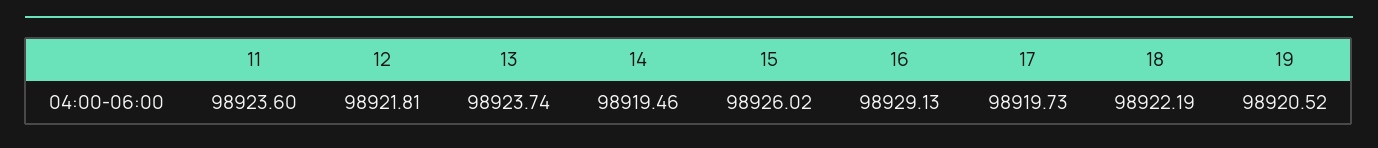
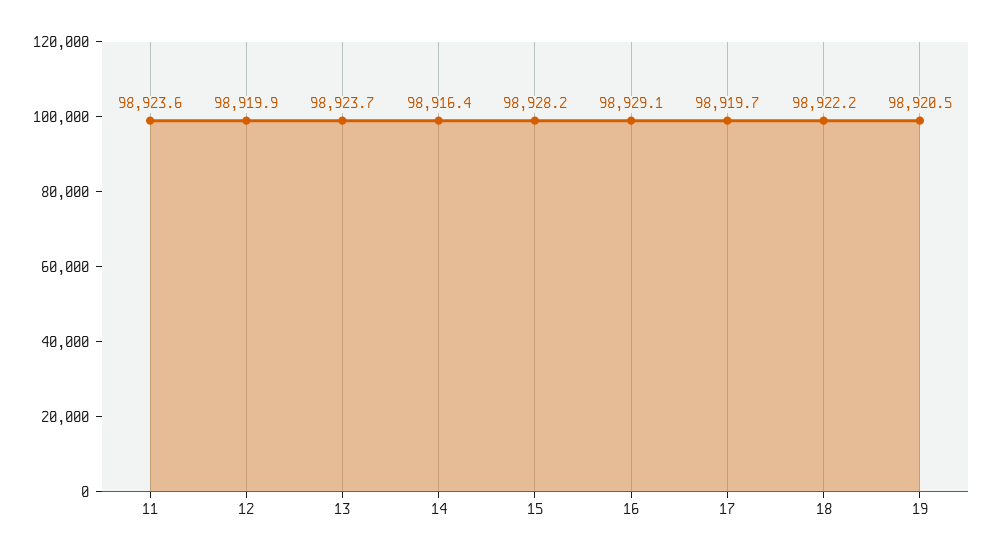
12: 98921.81 -> 98919.9
14: 98919.46 -> 98916.4
15: 98926.02 -> 98928.2

